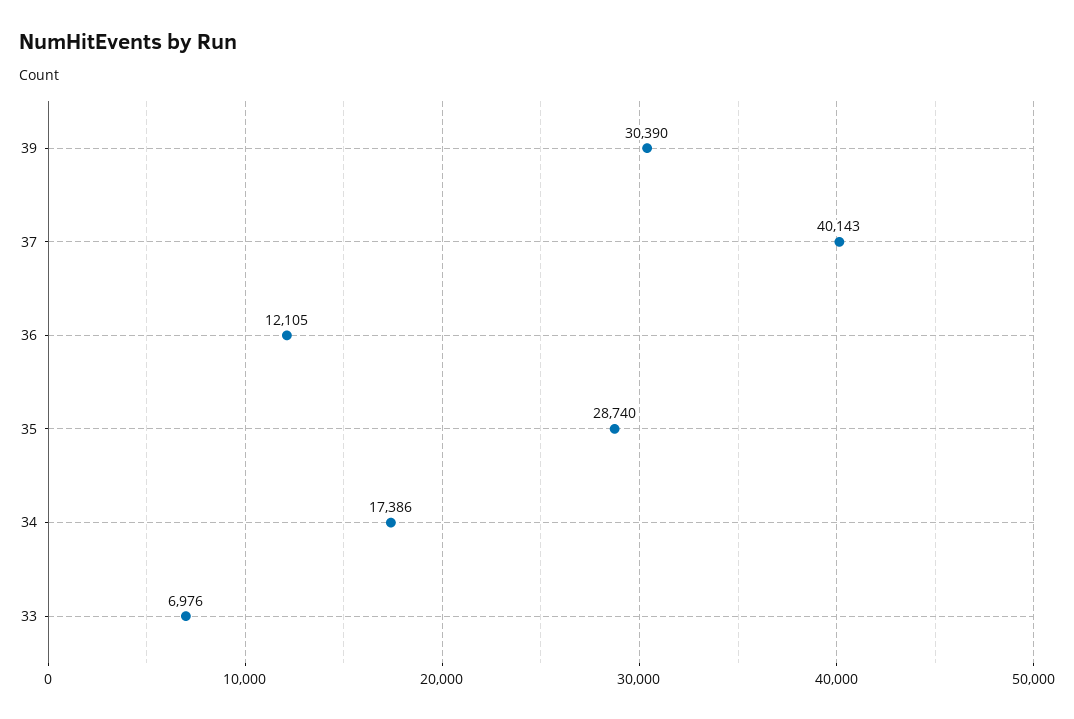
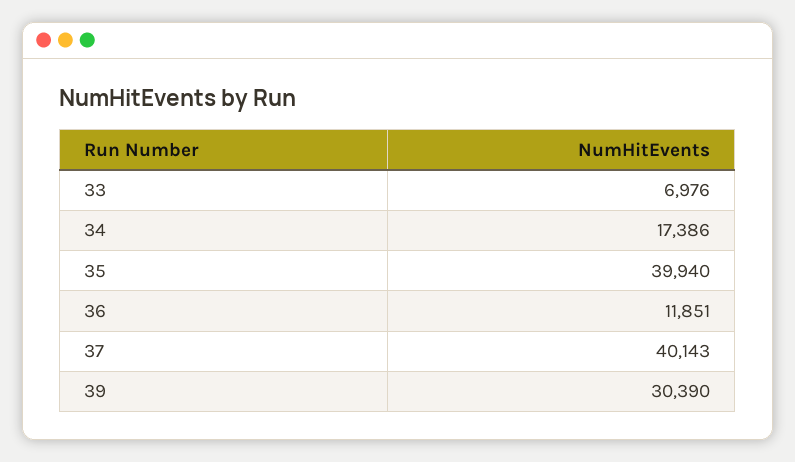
36: 12105 -> 11851
35: 28740 -> 39940

